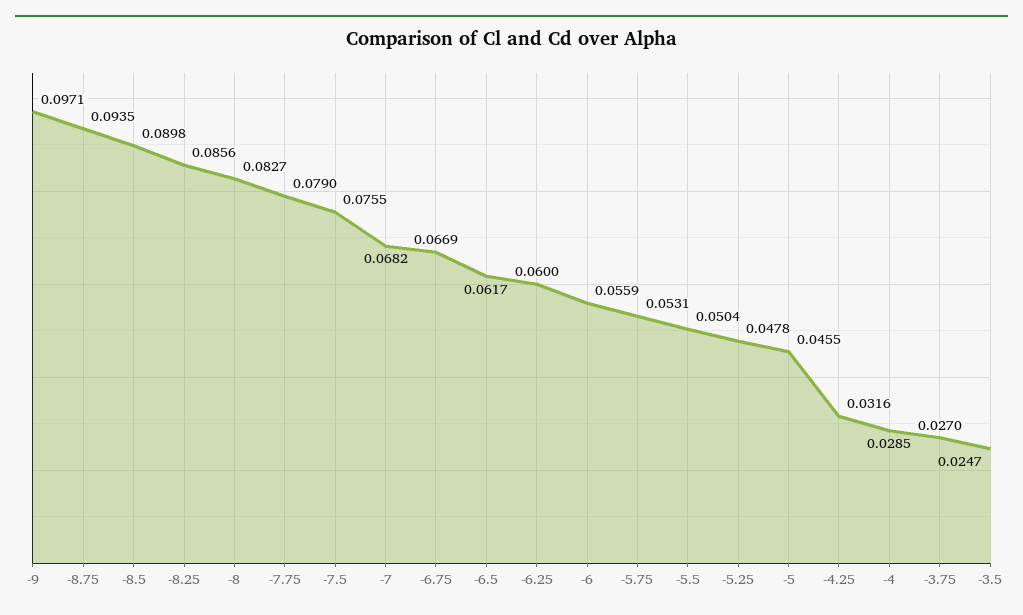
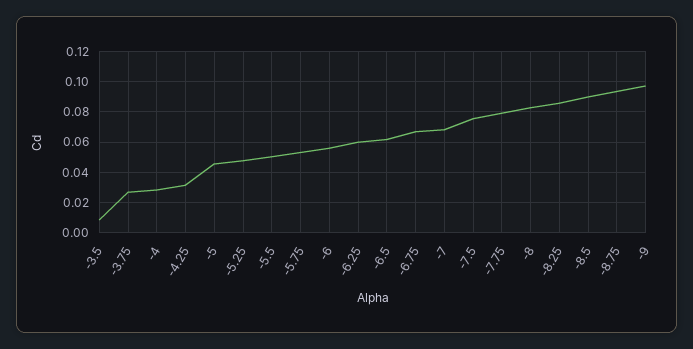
-3.5: 0.0247 -> 0.01

